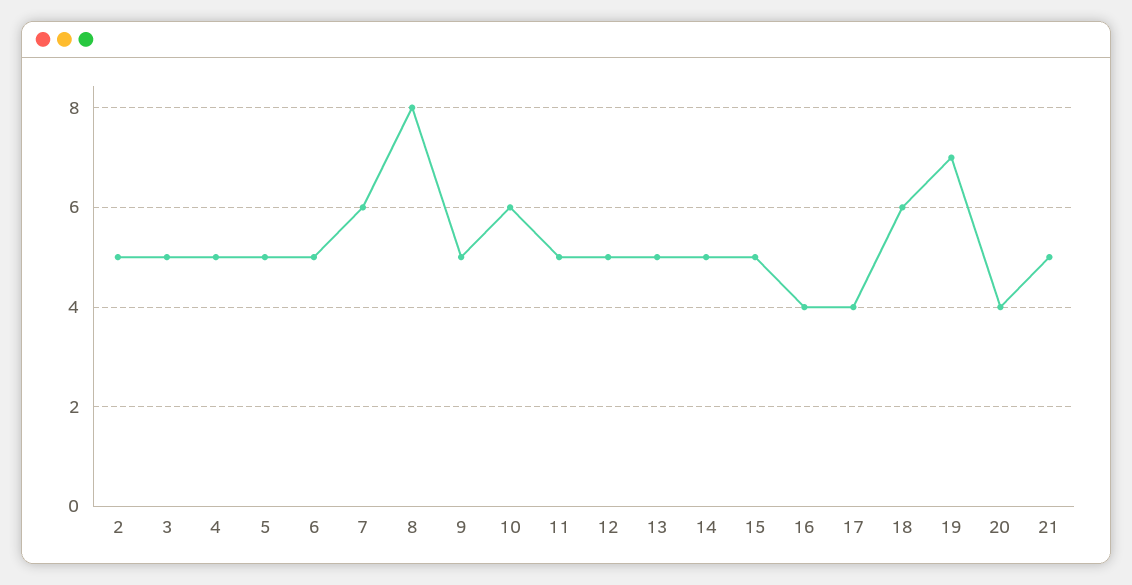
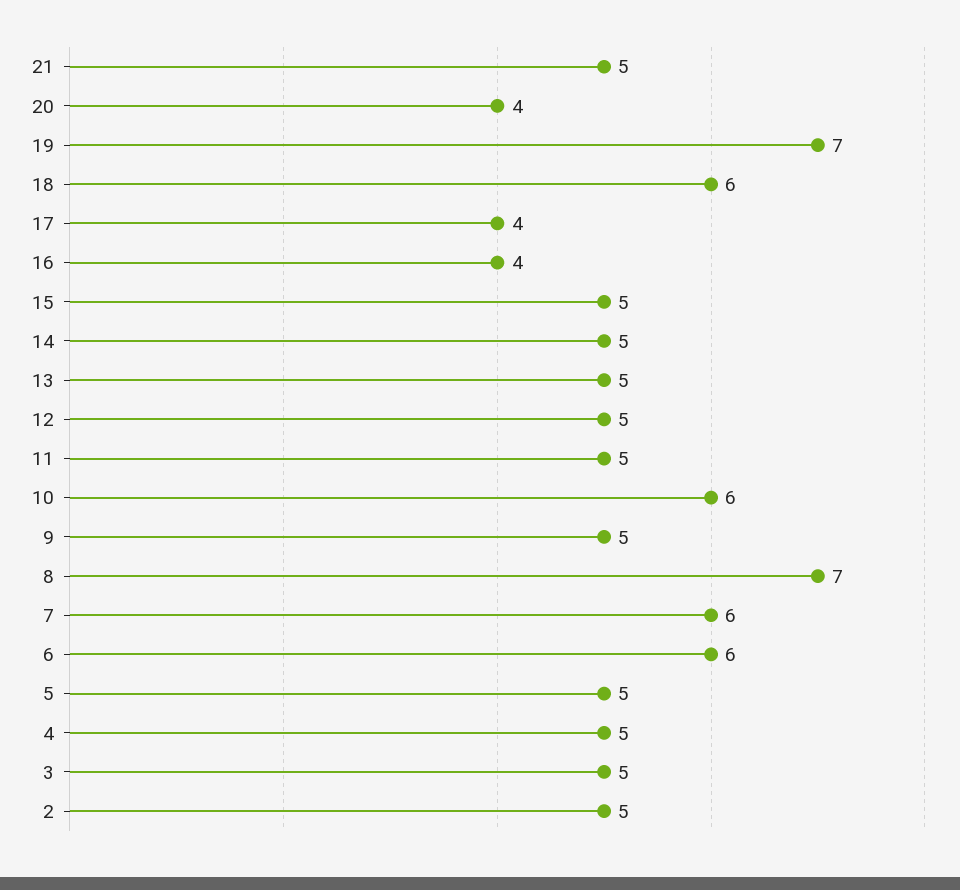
6: 5 -> 6
8: 8 -> 7

